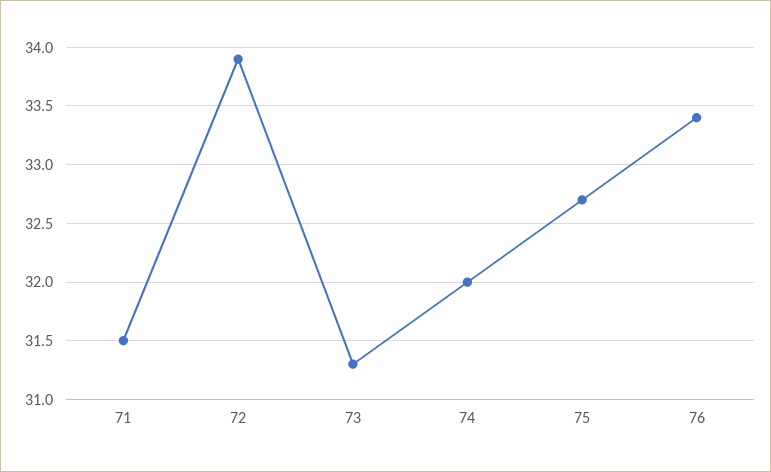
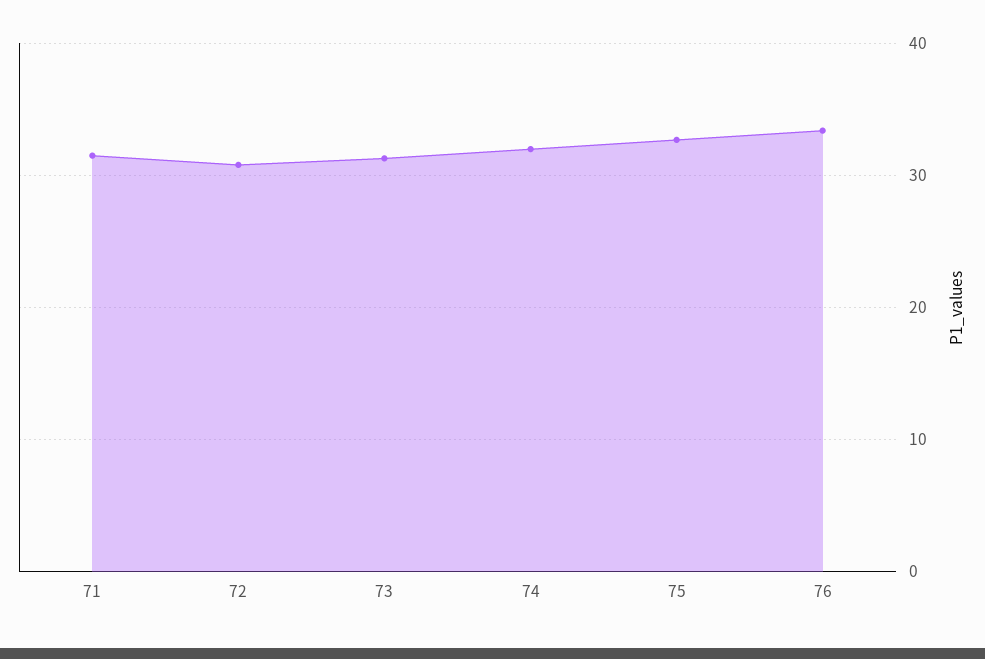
72: 33.9 -> 31

